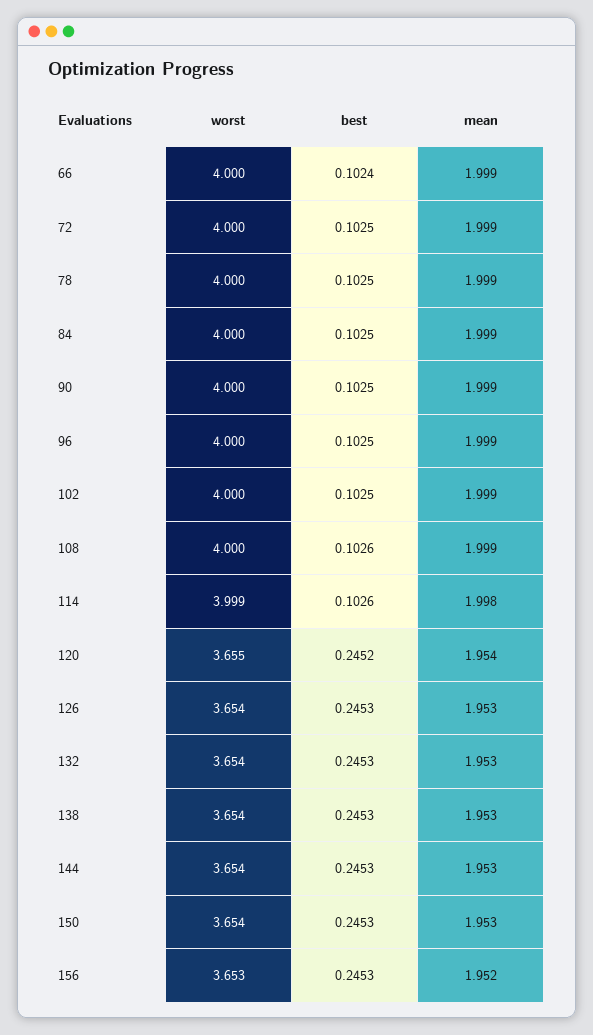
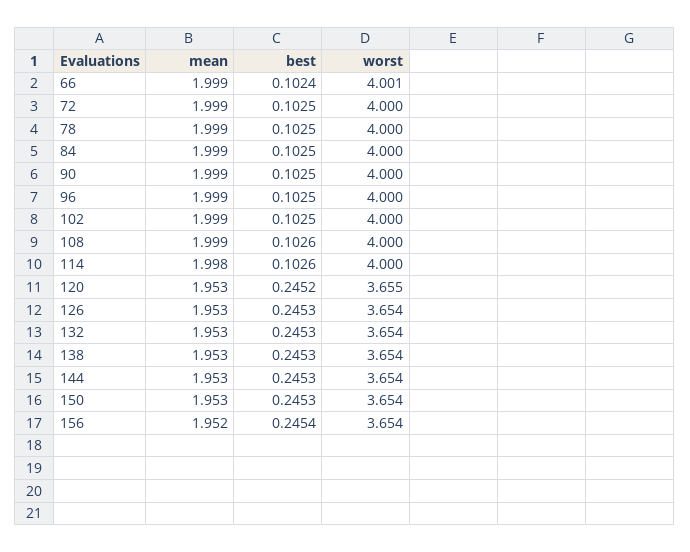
worst, 66: 4 -> 4.001
worst, 114: 3.999 -> 4
mean, 120: 1.954 -> 1.953
worst, 156: 3.653 -> 3.654
best, 156: 0.2453 -> 0.2454

